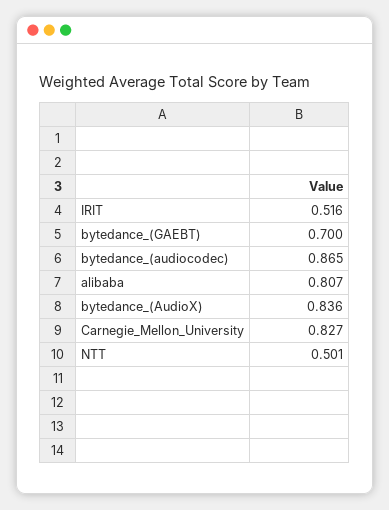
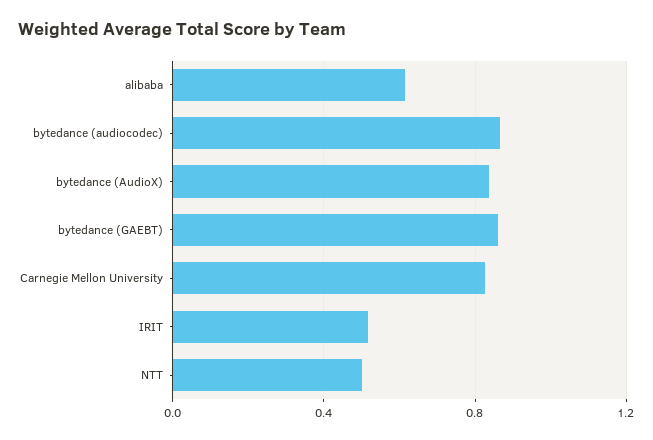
bytedance_(GAEBT): 0.7 -> 0.85
alibaba: 0.807 -> 0.6

